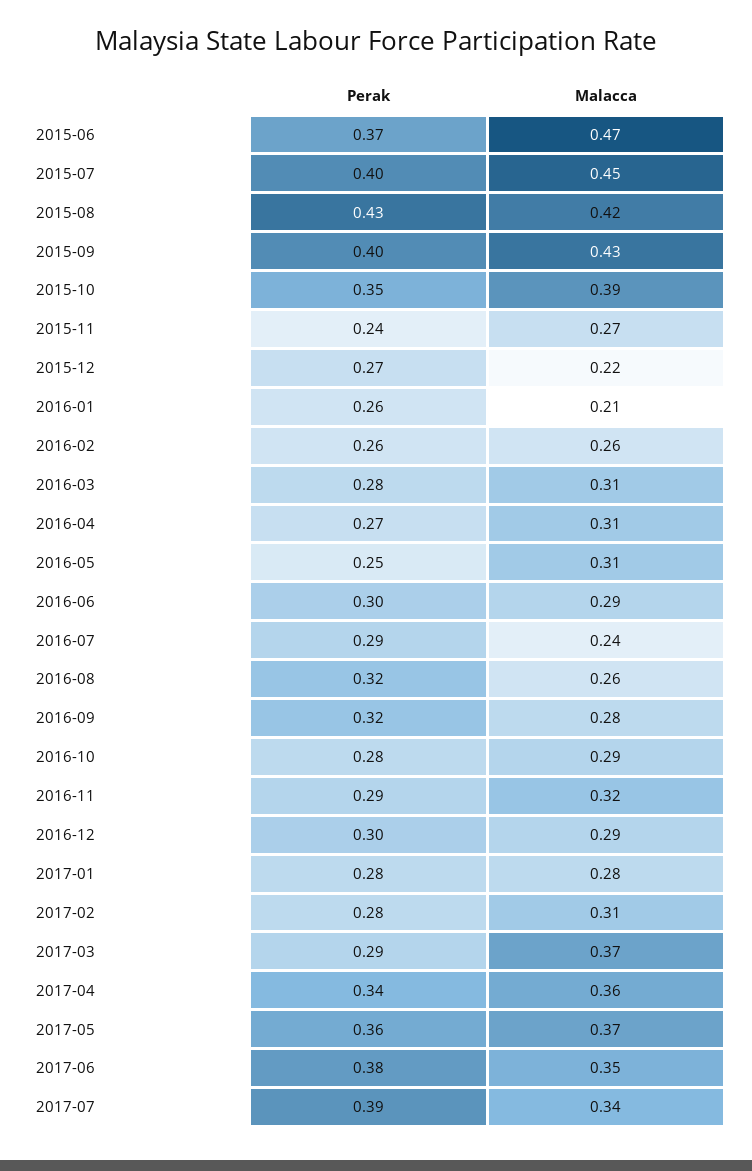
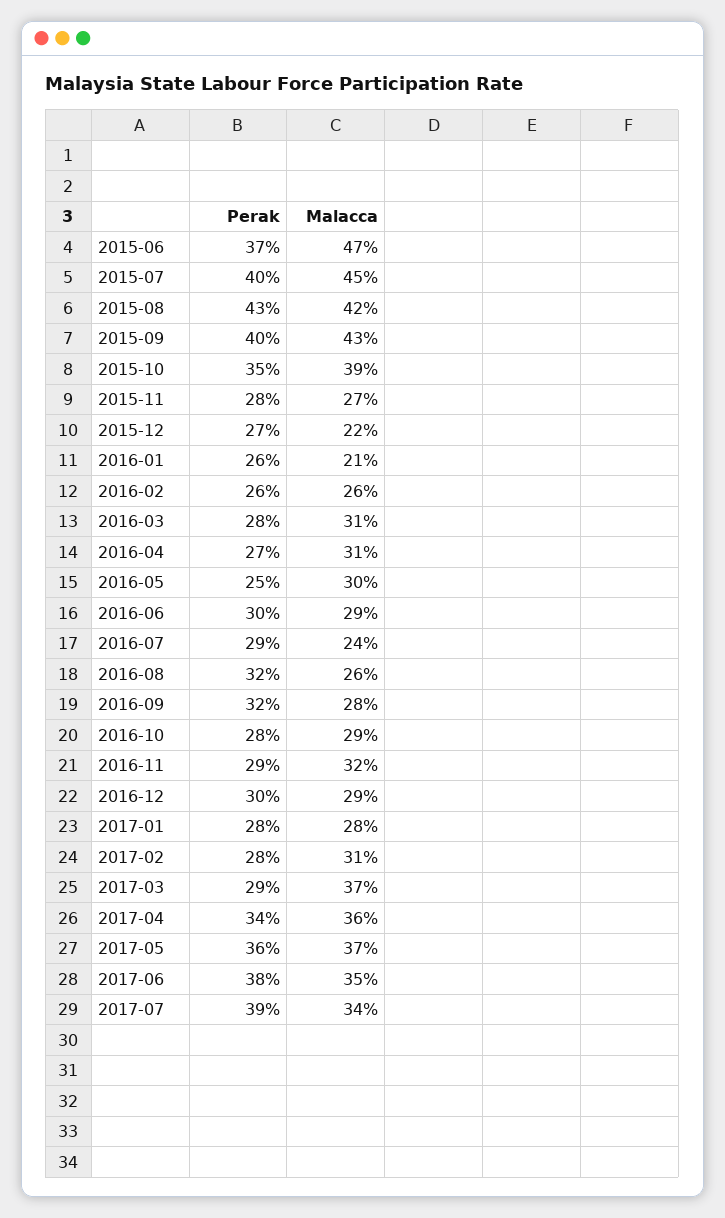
Perak, 2015-11: 0.24 -> 0.28
Malacca, 2016-05: 0.31 -> 0.3

